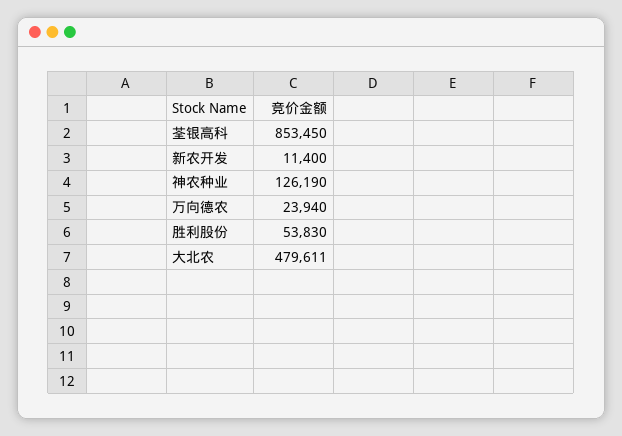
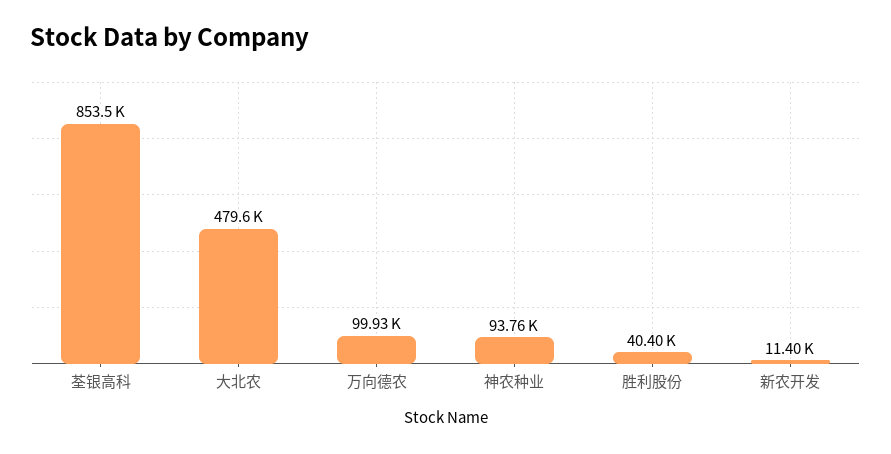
神农种业: 126190 -> 93760
万向德农: 23940 -> 99930
胜利股份: 53830 -> 40400

